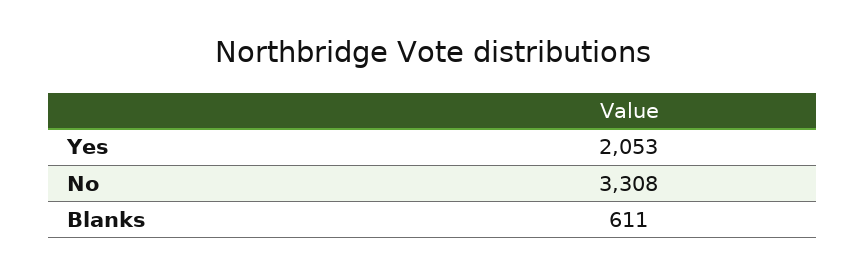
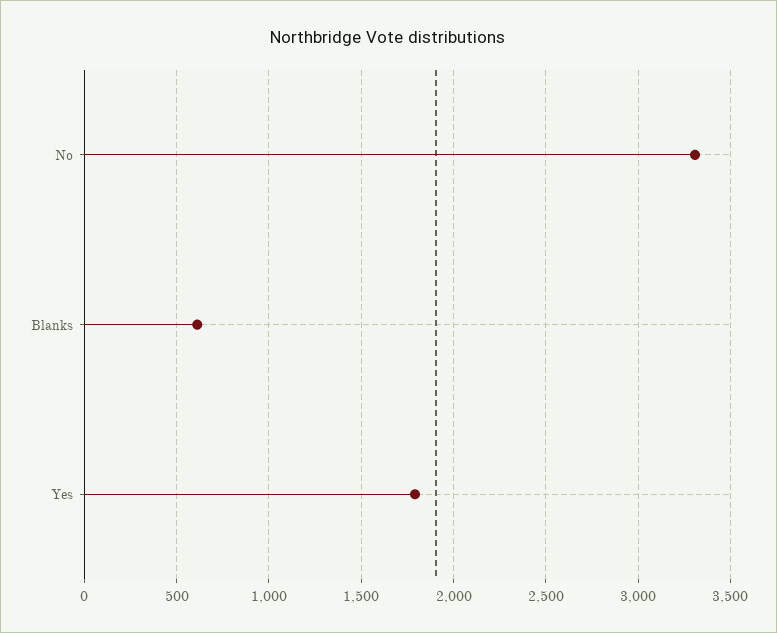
Yes: 2053 -> 1800

